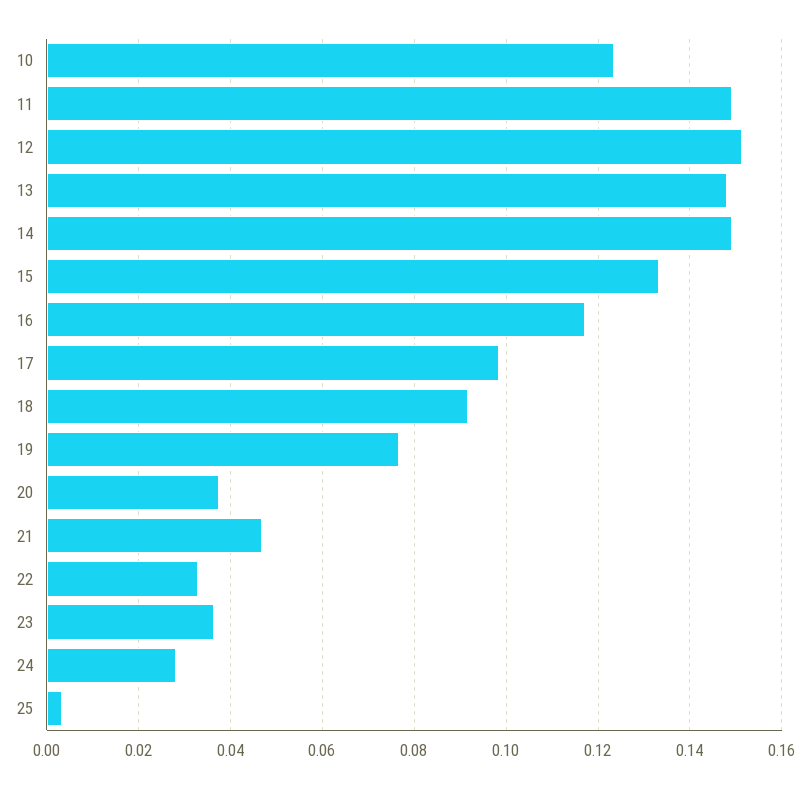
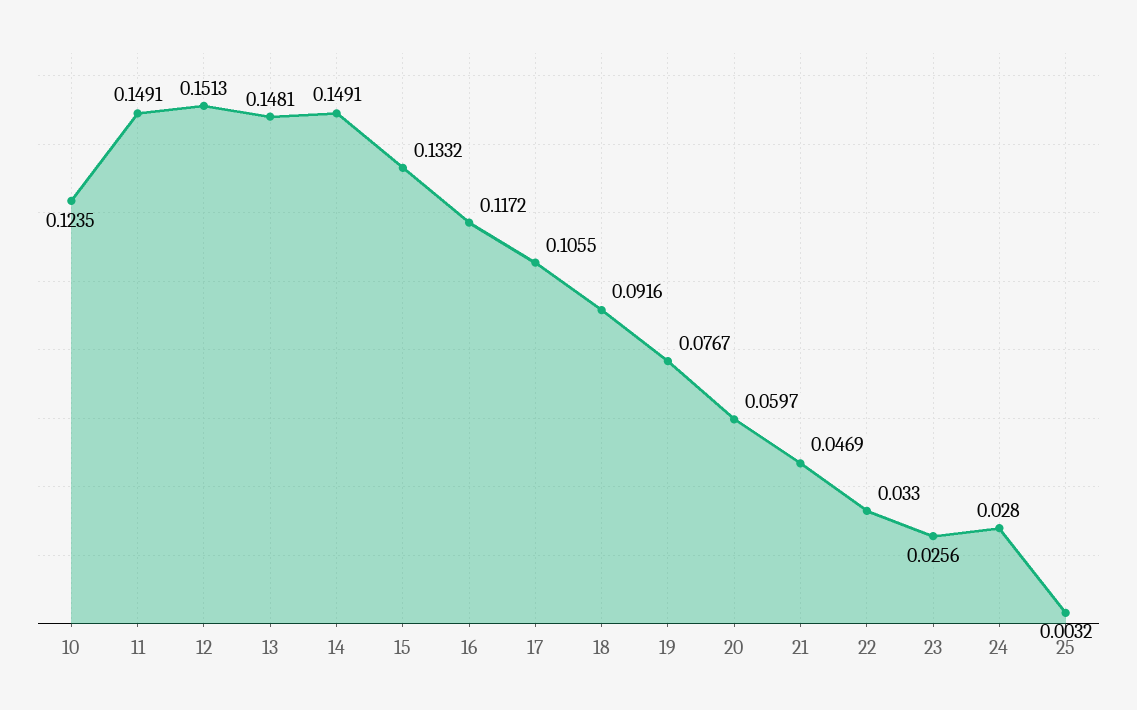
17: 0.098 -> 0.1055
20: 0.038 -> 0.0597
23: 0.036 -> 0.0256

